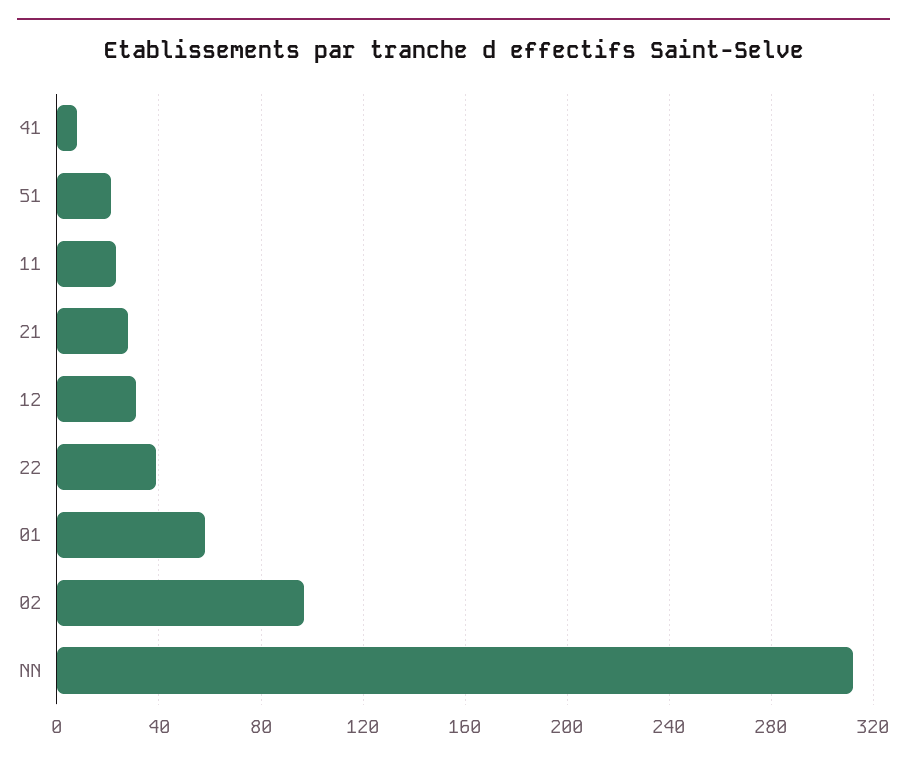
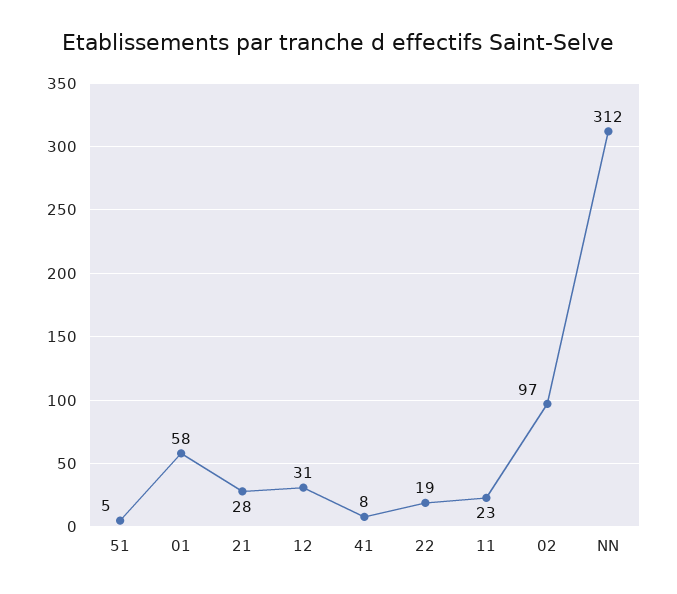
51: 20 -> 5
22: 40 -> 19

